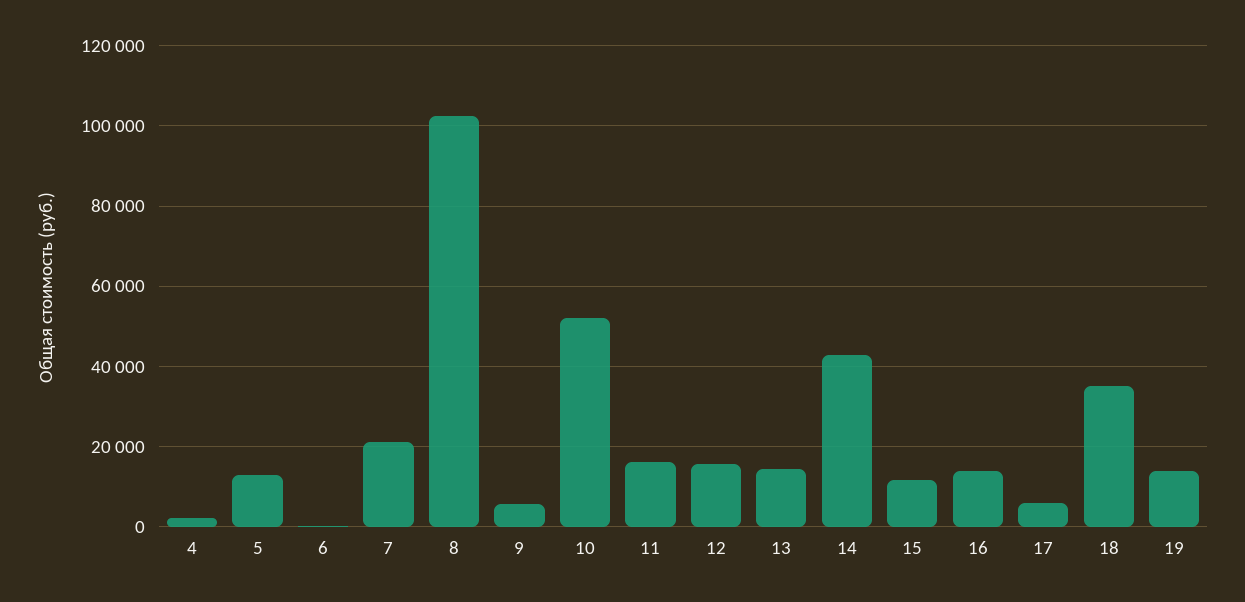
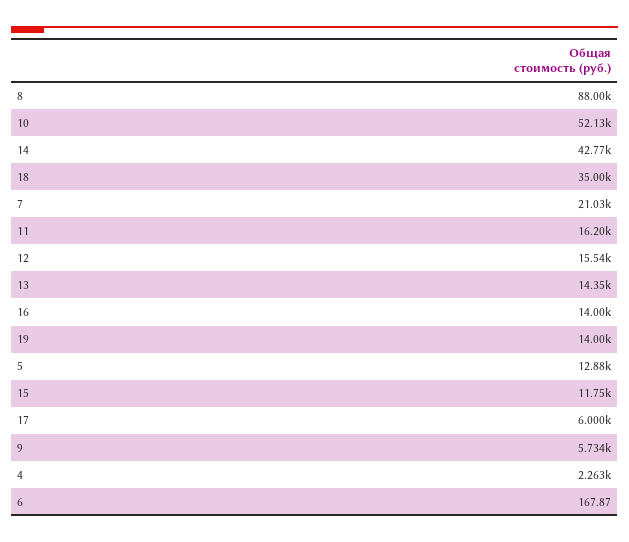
8: 102000 -> 88000

